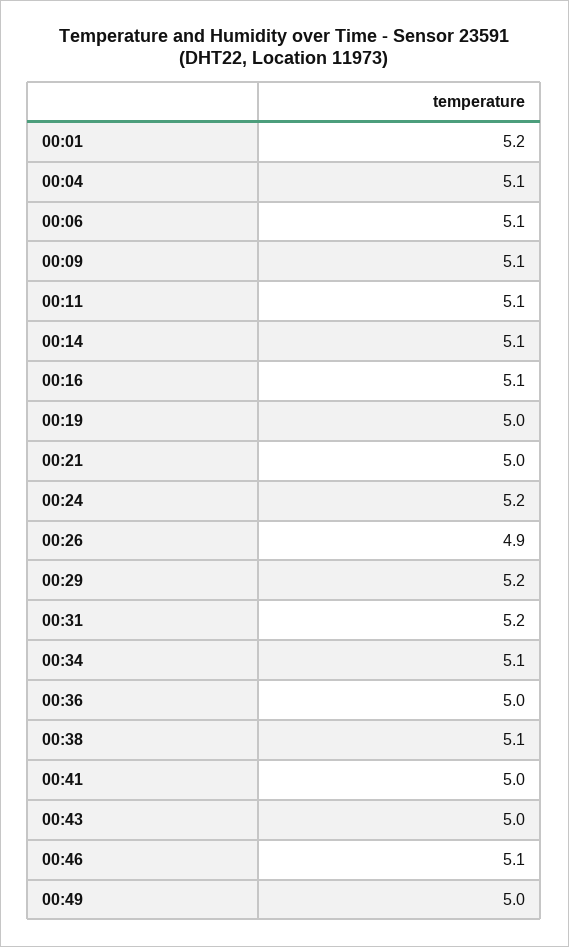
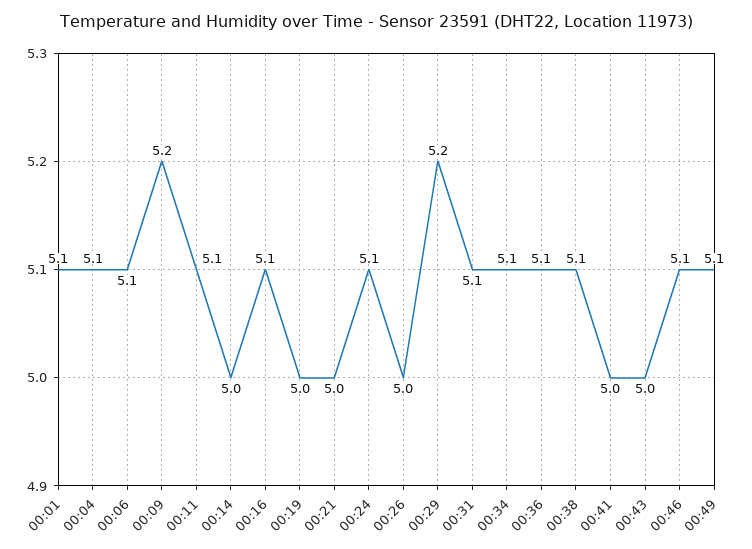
00:01: 5.2 -> 5.1
00:09: 5.1 -> 5.2
00:14: 5.1 -> 5
00:24: 5.2 -> 5.1
00:26: 4.9 -> 5
00:31: 5.2 -> 5.1
00:36: 5 -> 5.1
00:49: 5 -> 5.1

